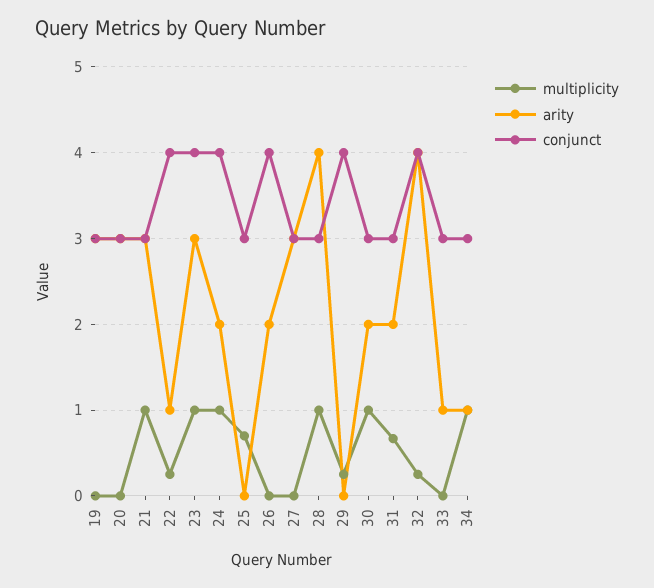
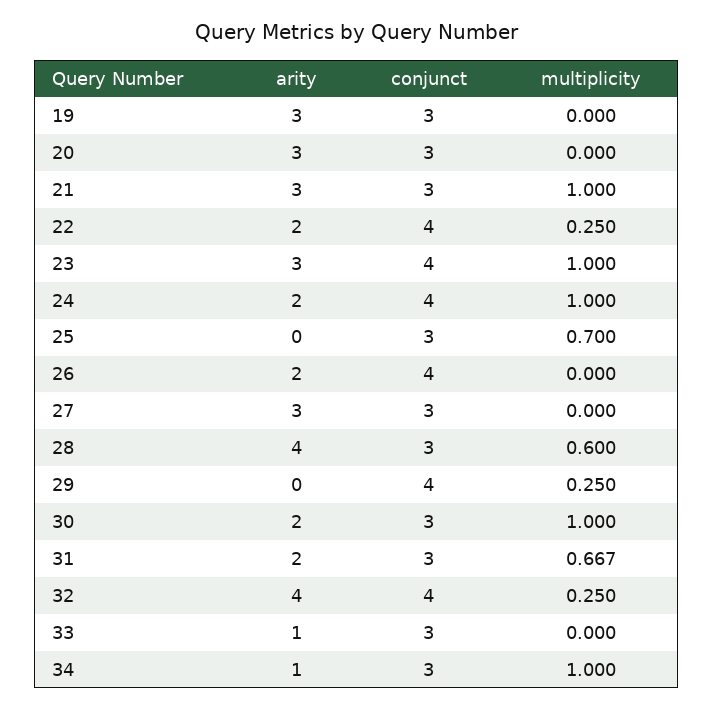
arity, 22: 1 -> 2
multiplicity, 28: 1 -> 0.6

